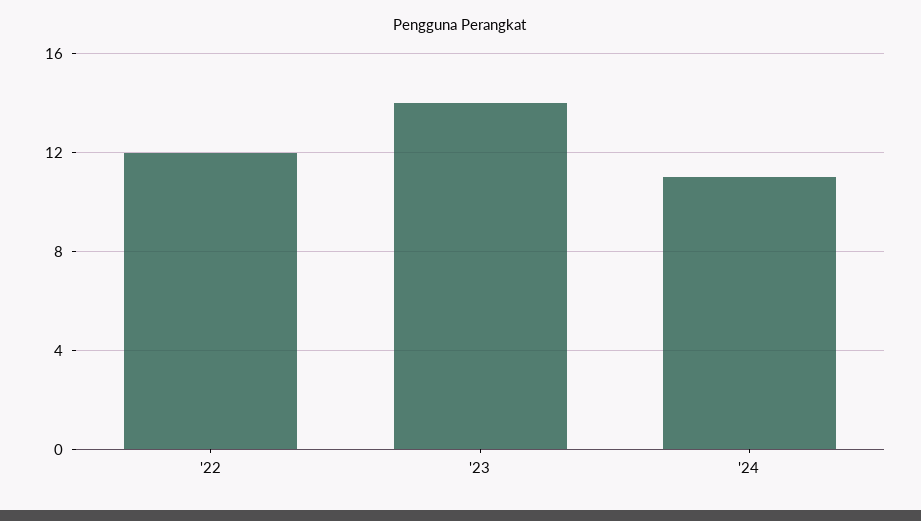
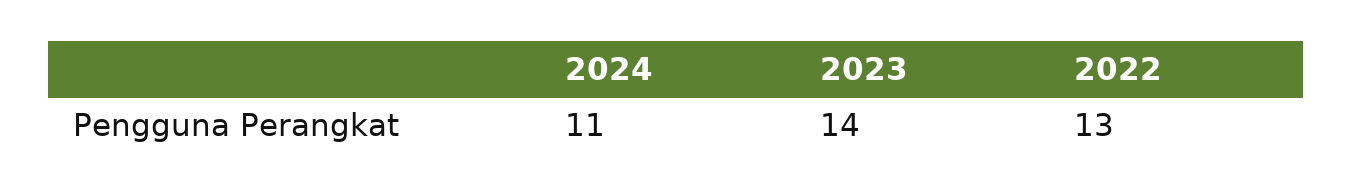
'22: 12 -> 13

